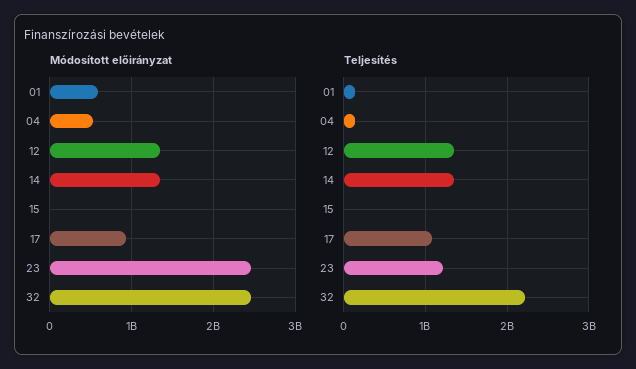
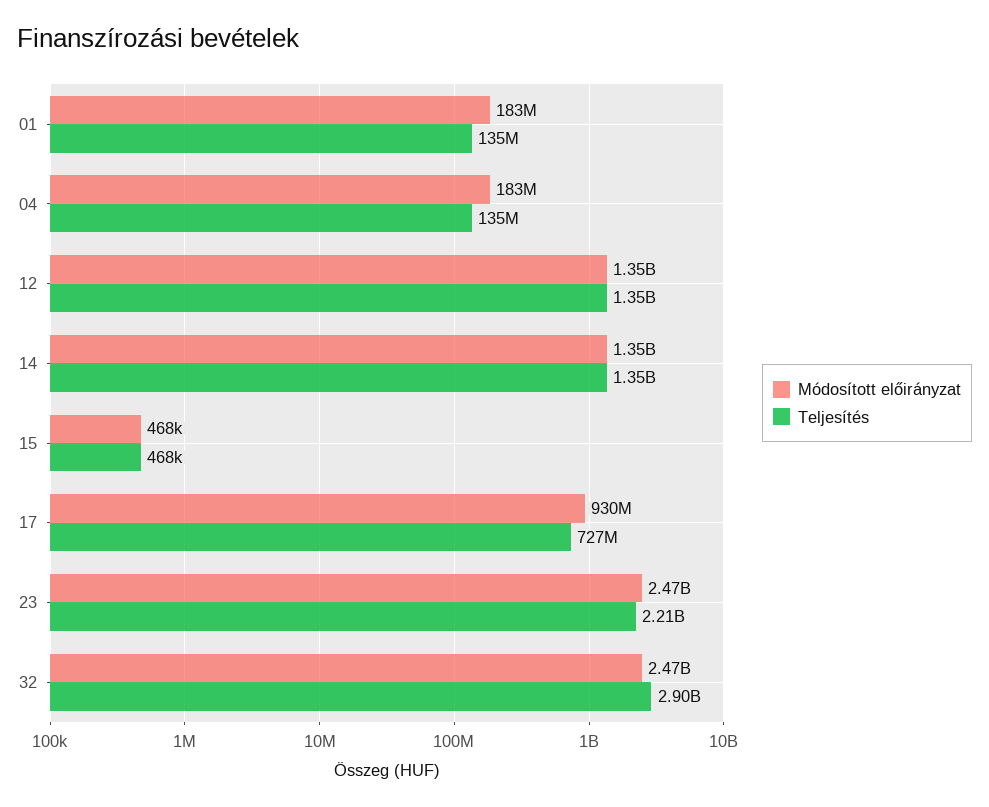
Módosított előirányzat, 01: 600000000 -> 183000000
Módosított előirányzat, 04: 500000000 -> 183000000
Teljesítés, 17: 1100000000 -> 727000000
Teljesítés, 23: 1200000000 -> 2210000000
Teljesítés, 32: 2200000000 -> 2900000000

